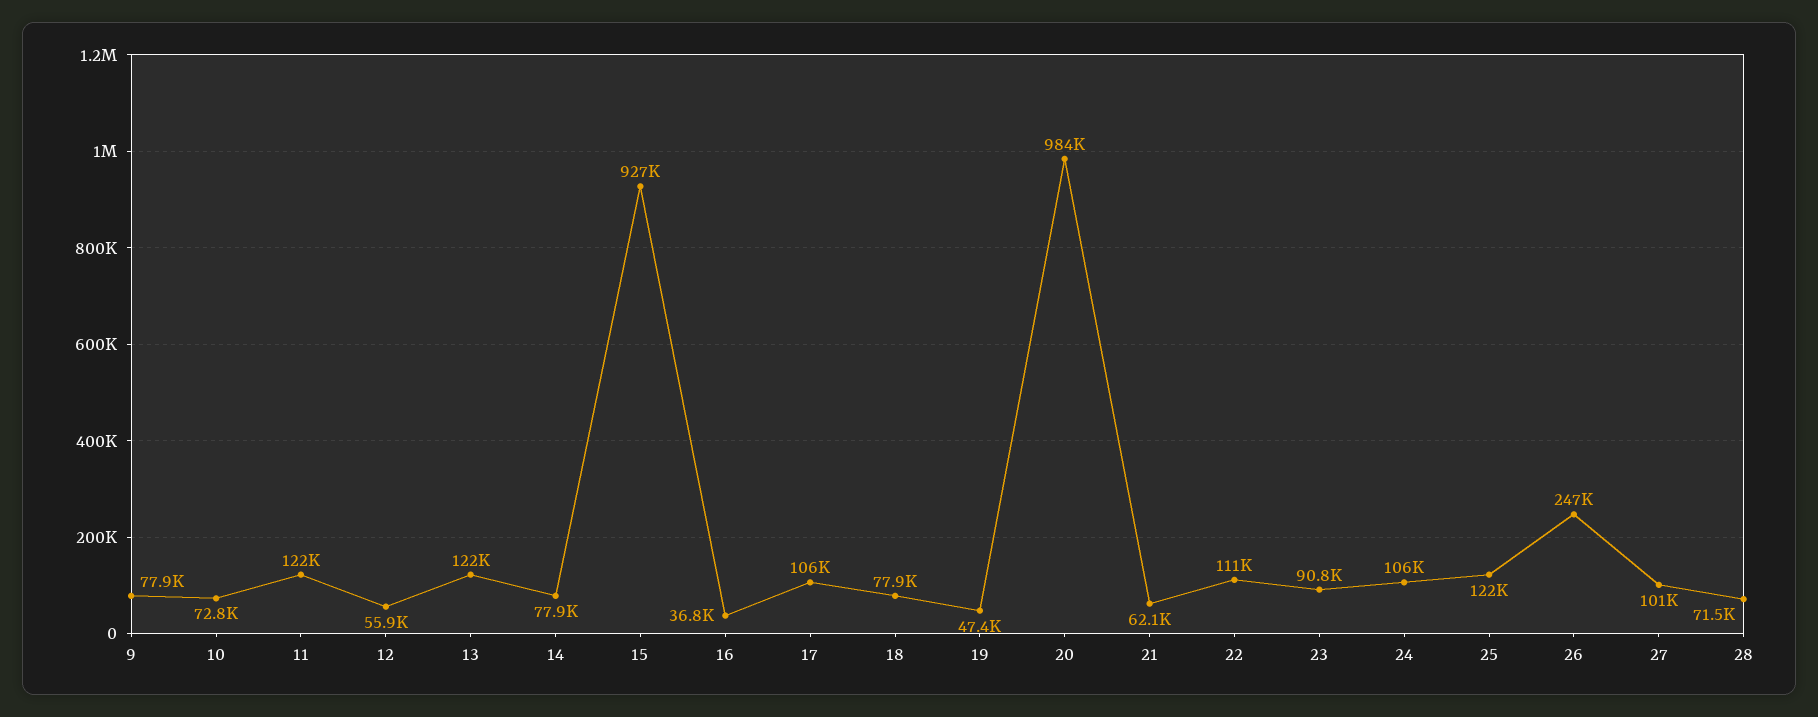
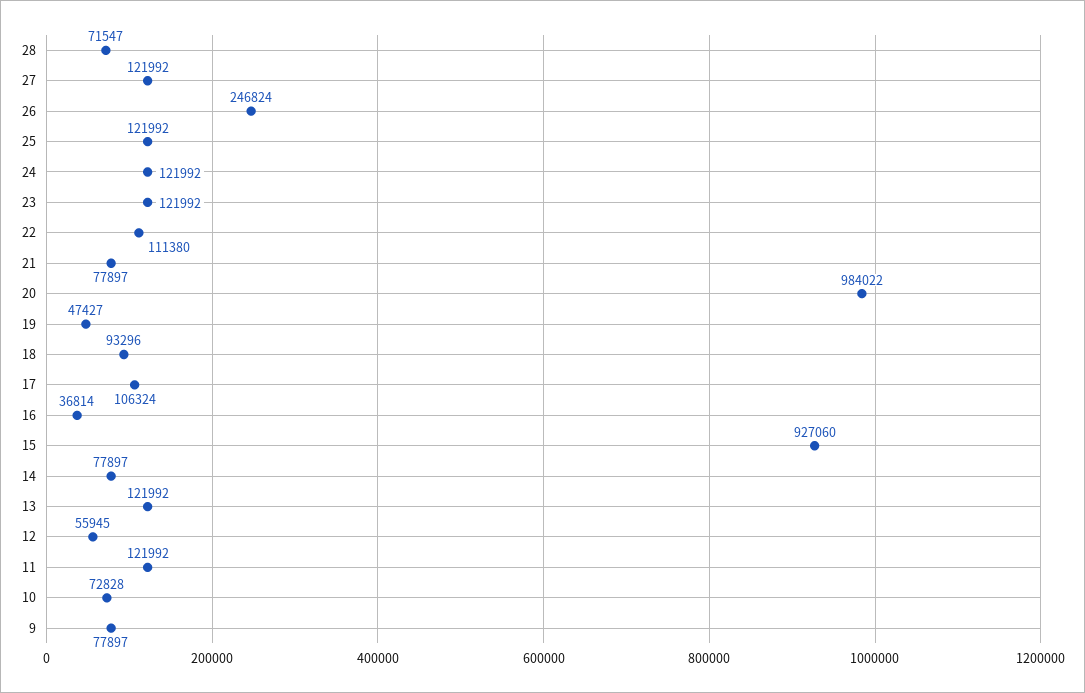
18: 77900 -> 93296
21: 62100 -> 77897
23: 90800 -> 121992
24: 106000 -> 121992
27: 101000 -> 121992

